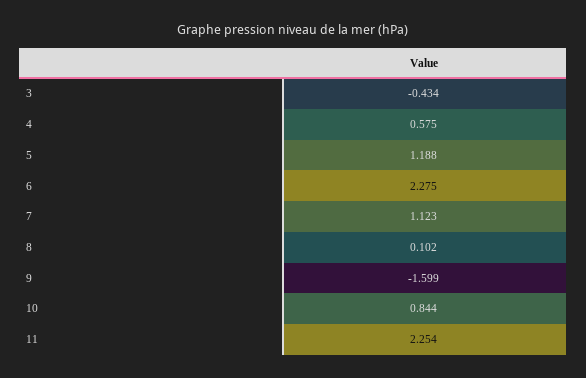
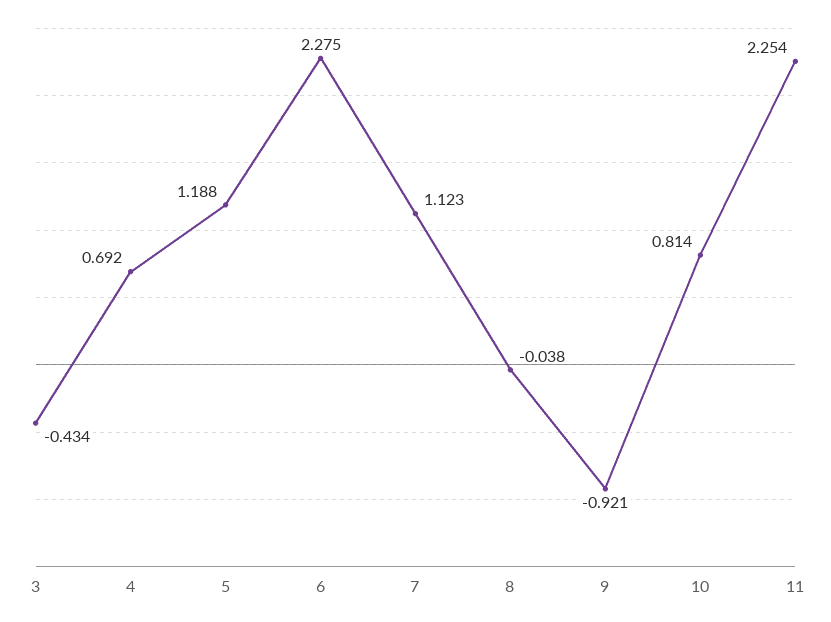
4: 0.575 -> 0.692
8: 0.102 -> -0.038
9: -1.599 -> -0.921
10: 0.844 -> 0.814

